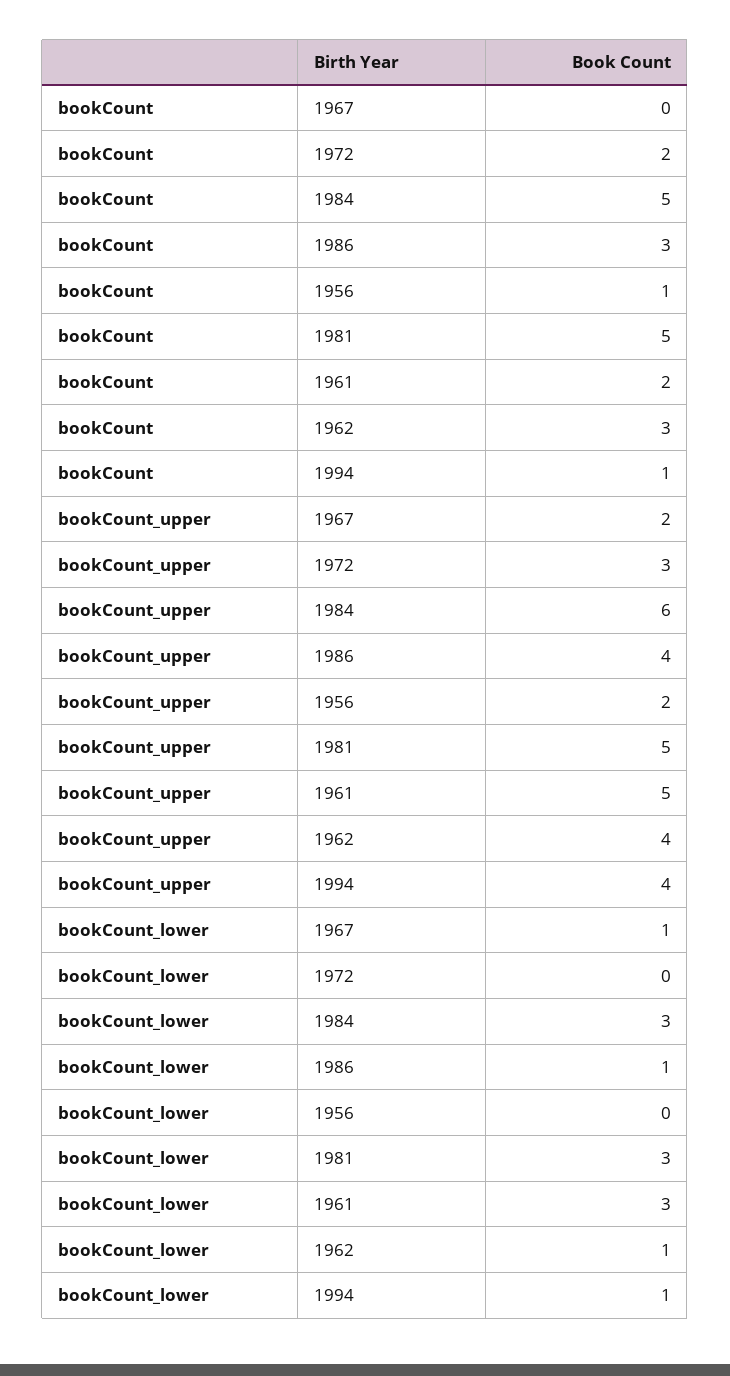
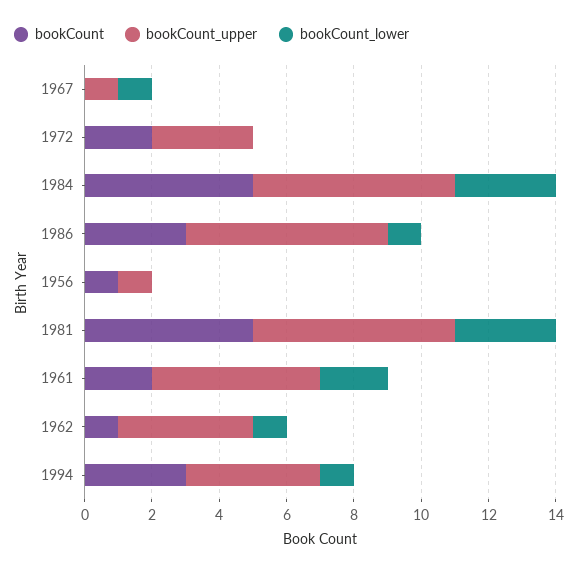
bookCount, 1962: 3 -> 1
bookCount, 1994: 1 -> 3
bookCount_upper, 1967: 2 -> 1
bookCount_upper, 1986: 4 -> 6
bookCount_upper, 1956: 2 -> 1
bookCount_upper, 1981: 5 -> 6
bookCount_lower, 1961: 3 -> 2

